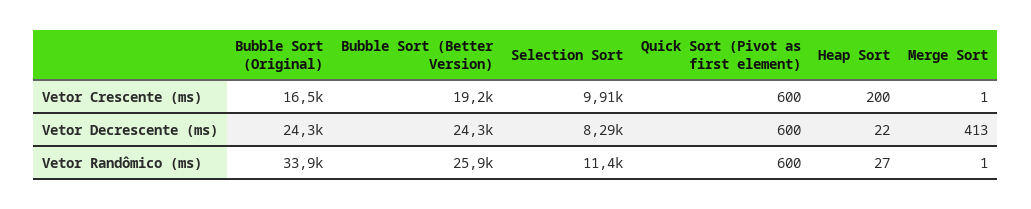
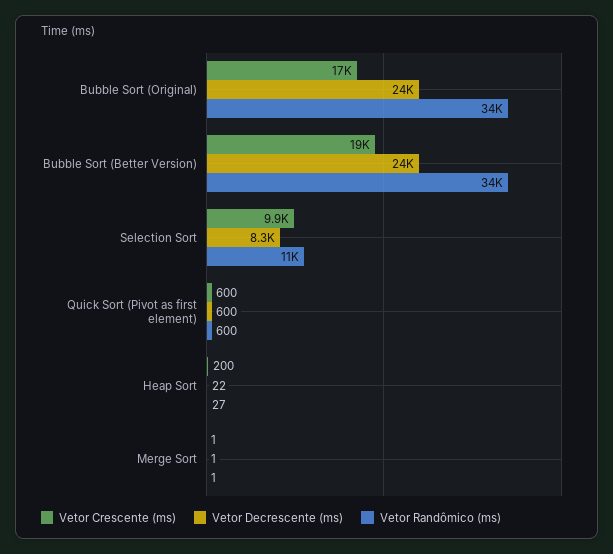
Vetor Decrescente (ms), Merge Sort: 413 -> 1
Vetor Randômico (ms), Bubble Sort (Better Version): 25900 -> 34000

